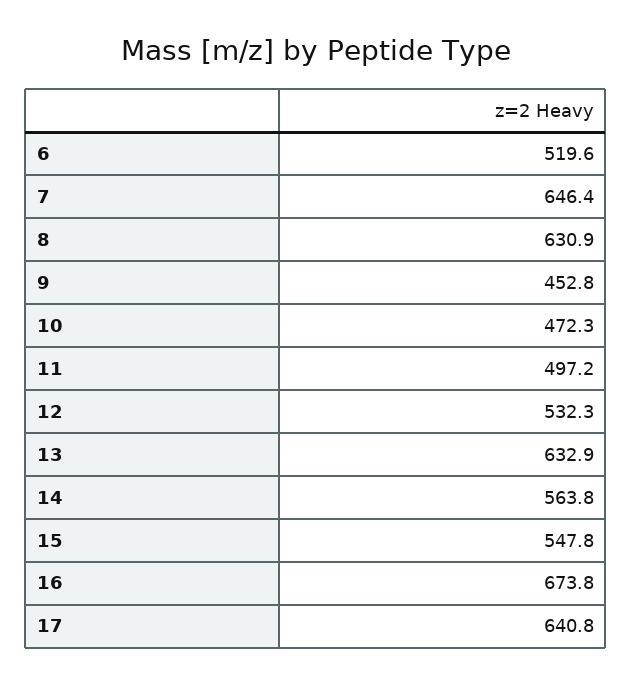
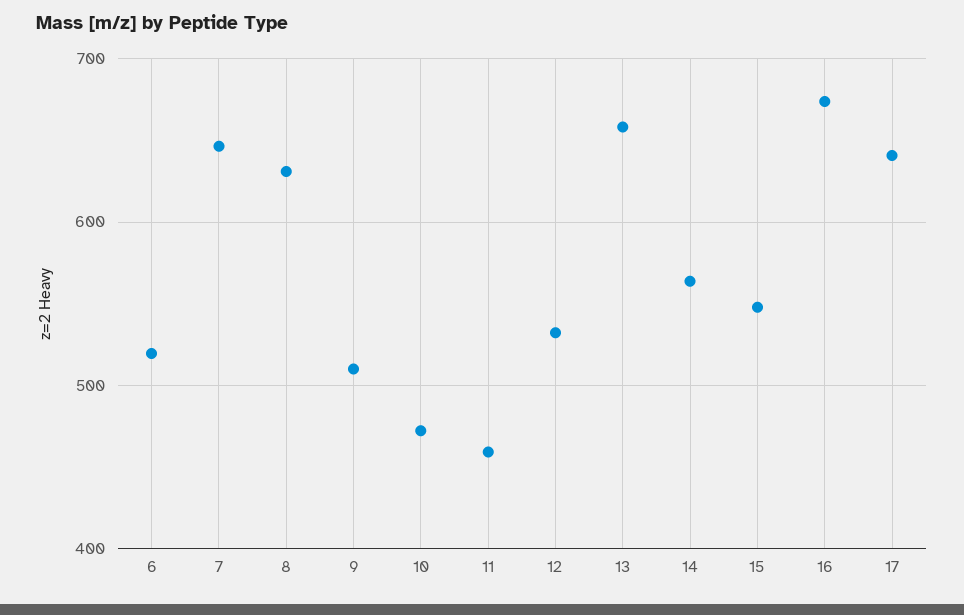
9: 452.8 -> 510
11: 497.2 -> 460
13: 632.9 -> 660

